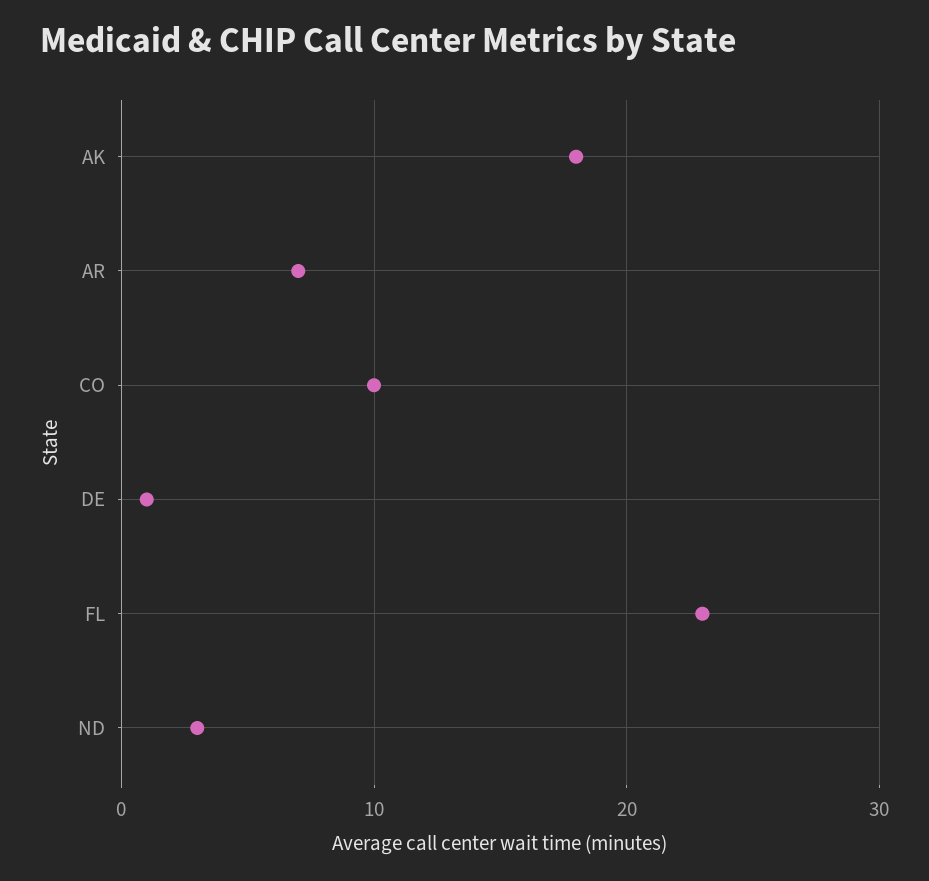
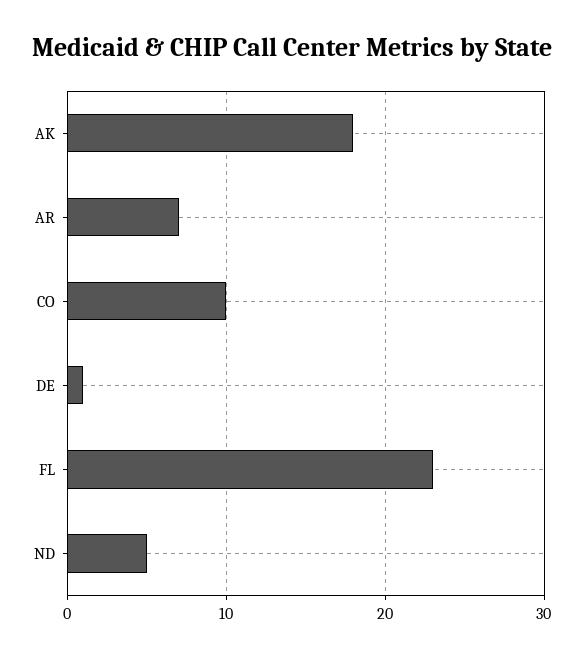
ND: 3 -> 5

